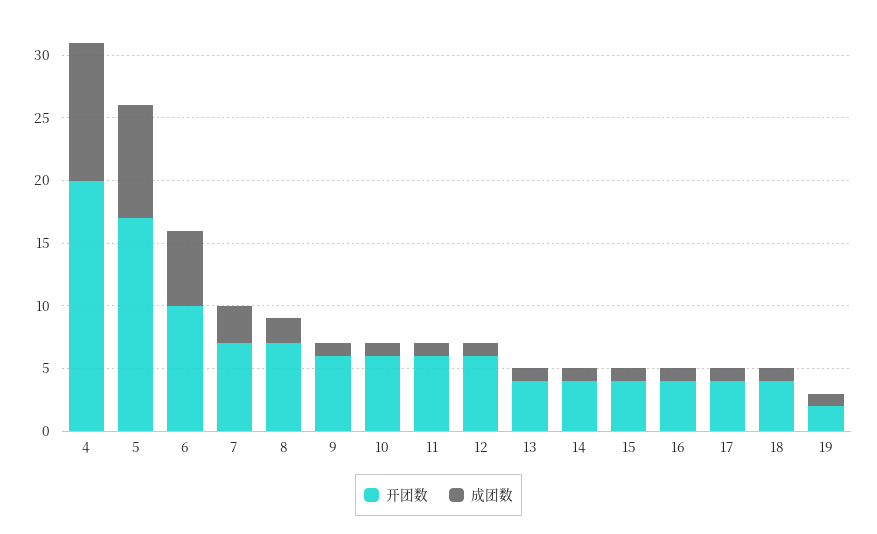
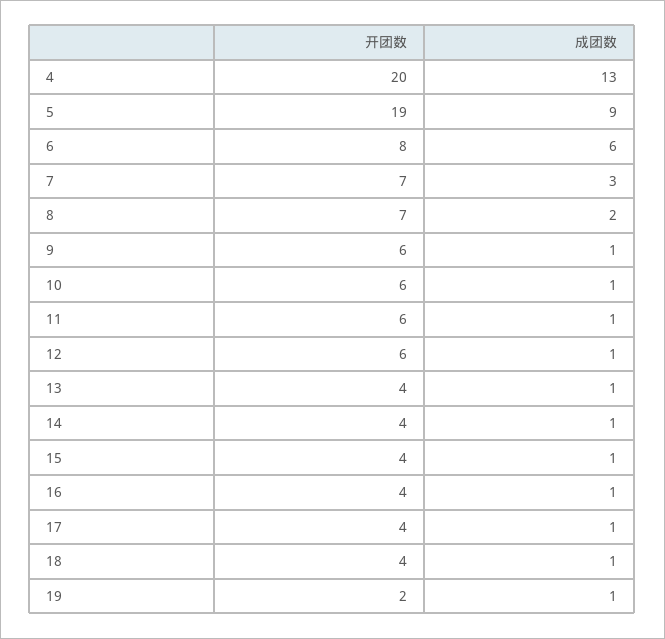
成团数, 4: 11 -> 13
开团数, 5: 17 -> 19
开团数, 6: 10 -> 8

